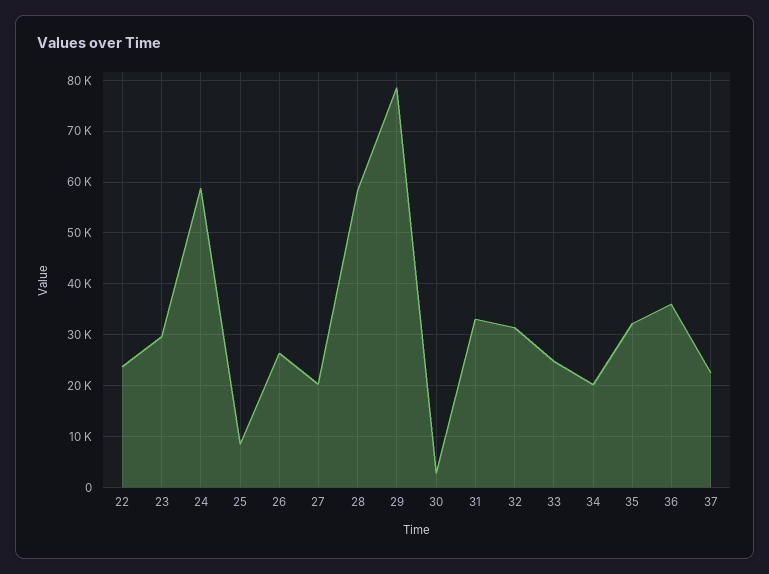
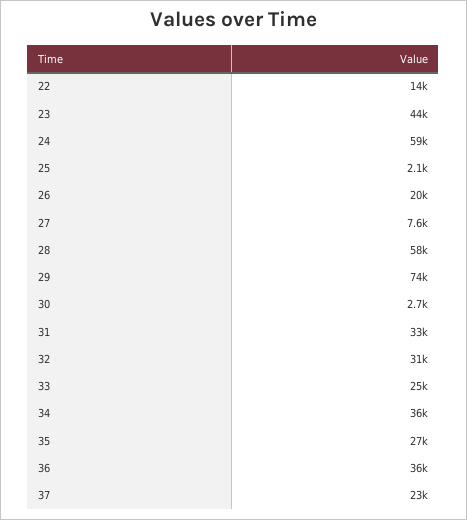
22: 24000 -> 14000
23: 30000 -> 44000
25: 8000 -> 2100
26: 26000 -> 20000
27: 20000 -> 7600
29: 78000 -> 74000
34: 20000 -> 36000
35: 32000 -> 27000

